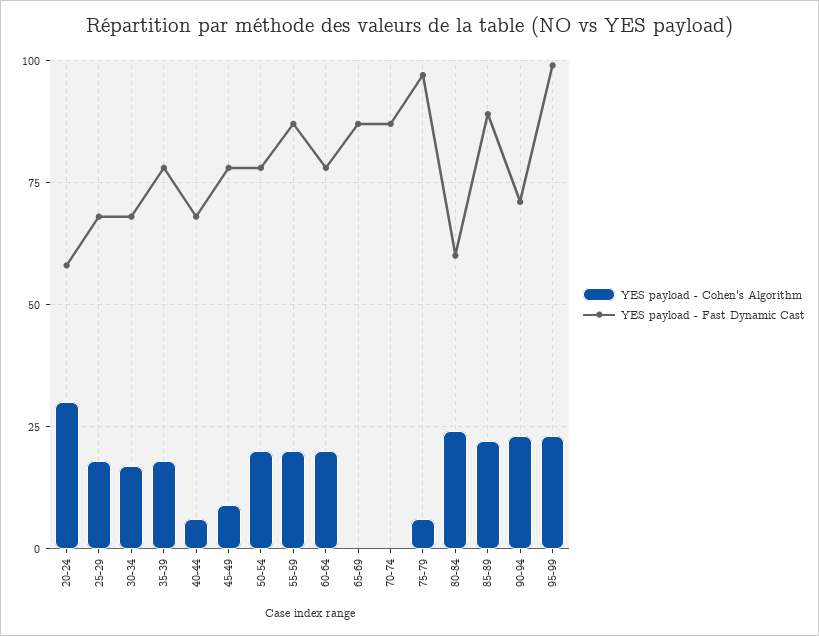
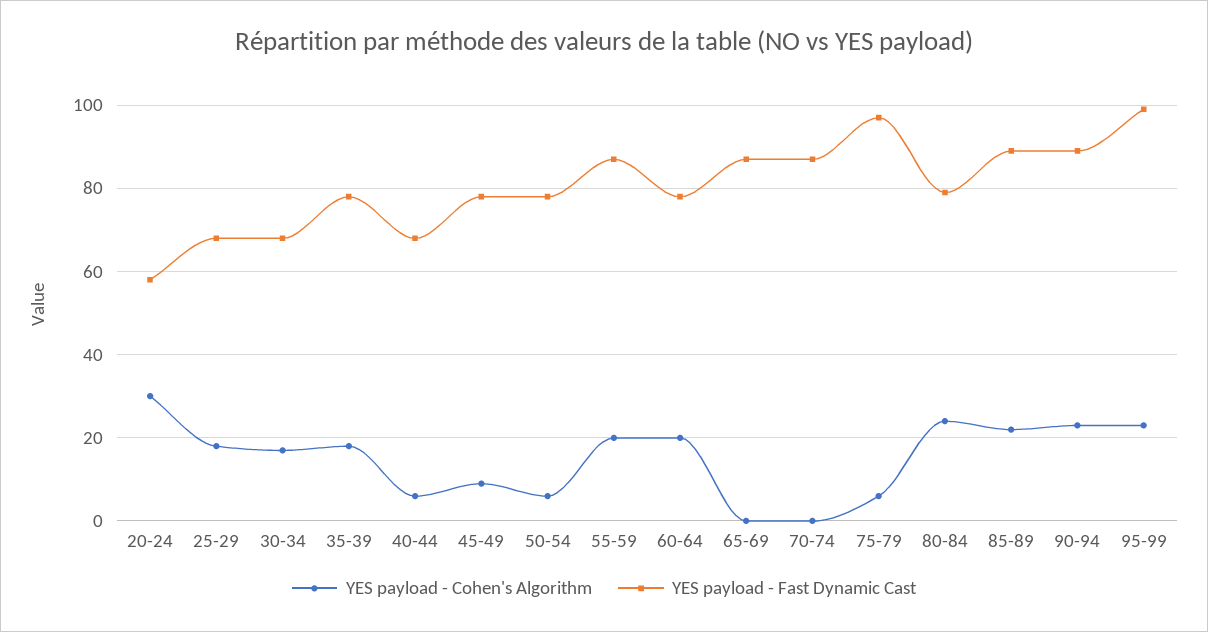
YES payload - Cohen's Algorithm, 50-54: 20 -> 5
YES payload - Fast Dynamic Cast, 80-84: 60 -> 80
YES payload - Fast Dynamic Cast, 90-94: 70 -> 90

